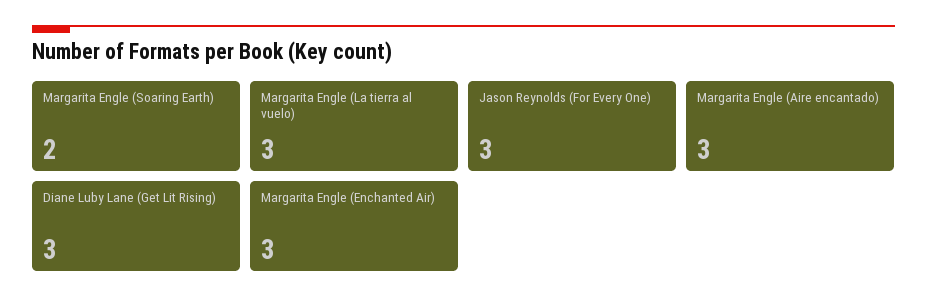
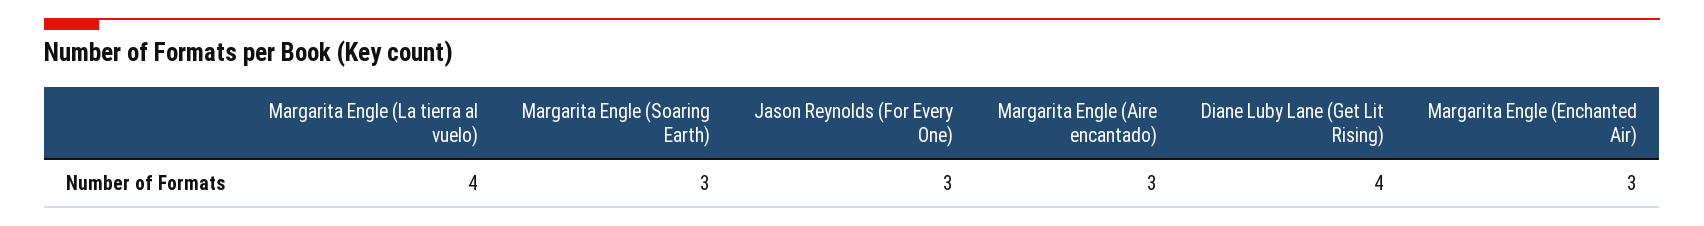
Margarita Engle (Soaring Earth): 2 -> 3
Margarita Engle (La tierra al vuelo): 3 -> 4
Diane Luby Lane (Get Lit Rising): 3 -> 4

